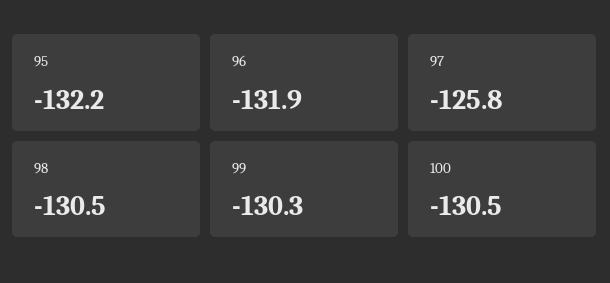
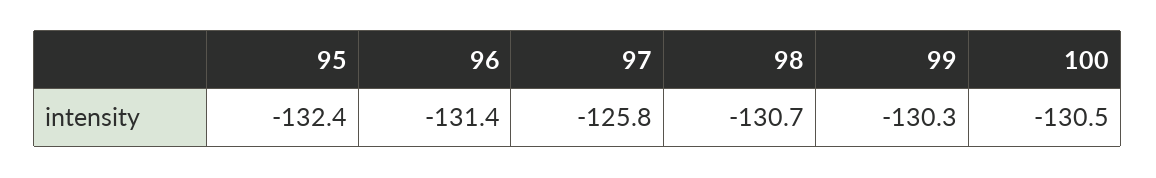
95: -132.2 -> -132.4
96: -131.9 -> -131.4
98: -130.5 -> -130.7

